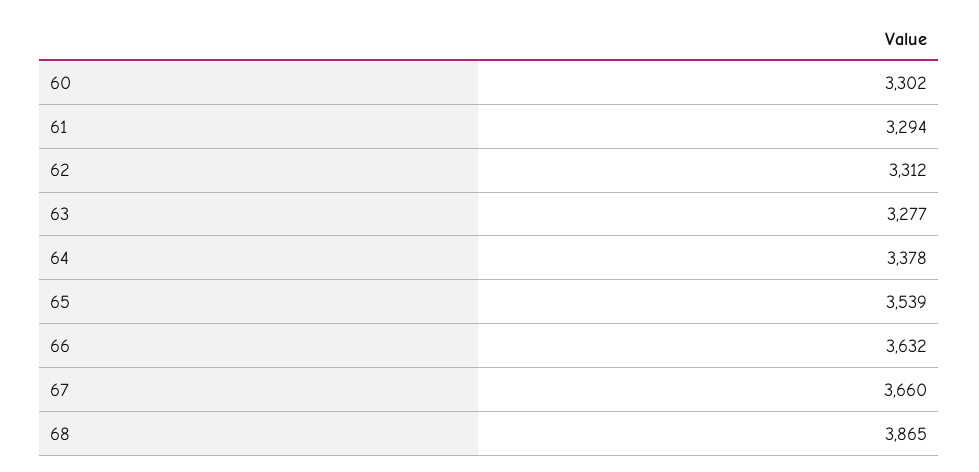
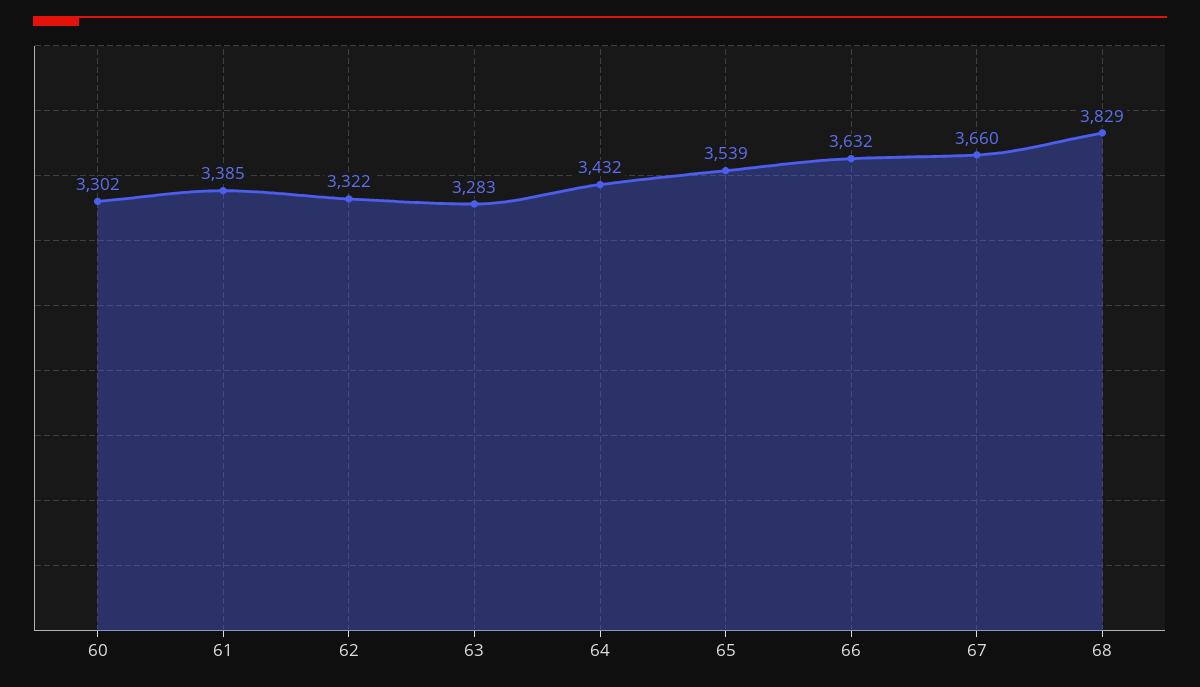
61: 3294 -> 3385
62: 3312 -> 3322
63: 3277 -> 3283
64: 3378 -> 3432
68: 3865 -> 3829

